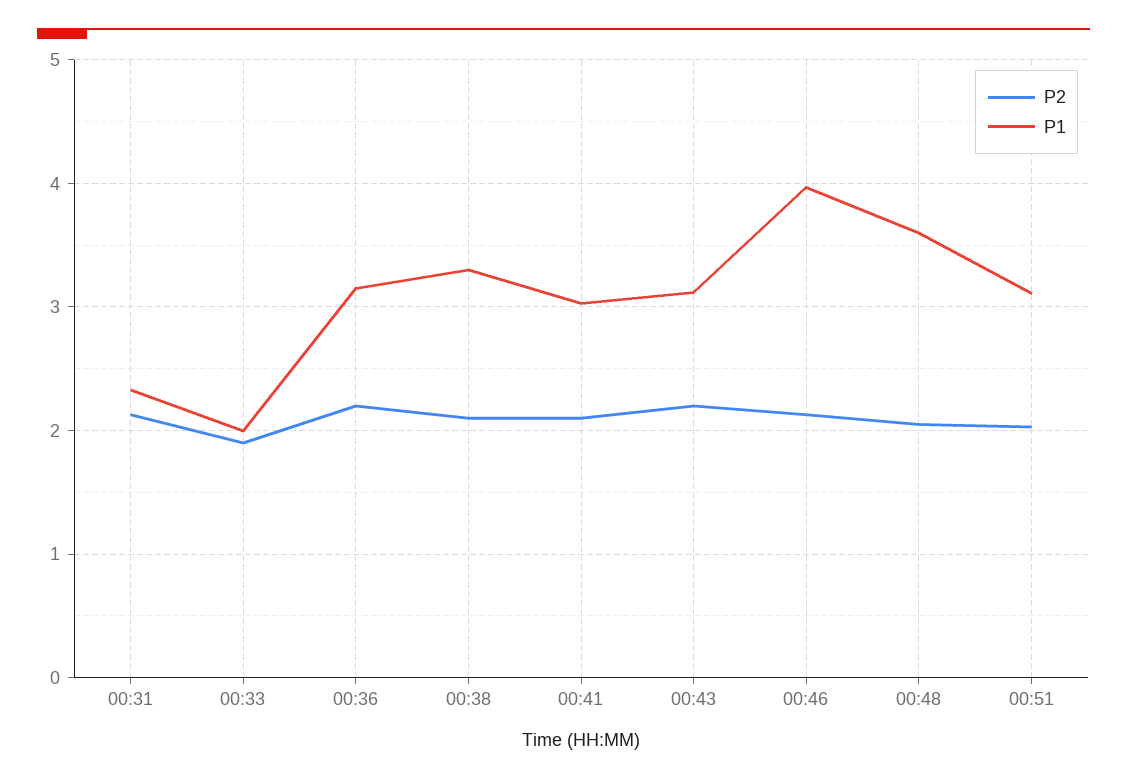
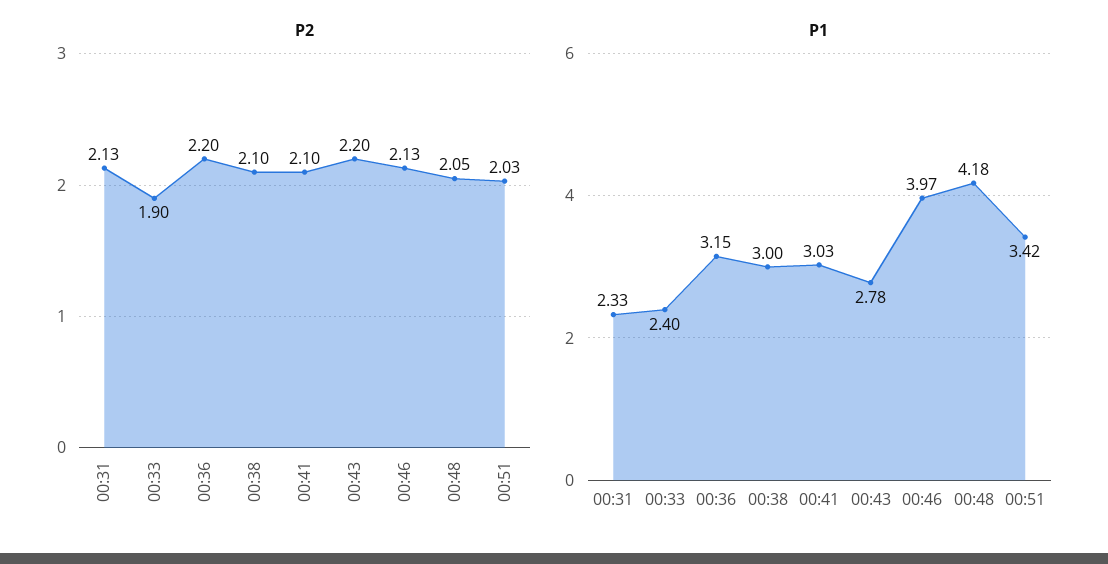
P1, 00:33: 2 -> 2.4
P1, 00:38: 3.3 -> 3
P1, 00:43: 3.1 -> 2.78
P1, 00:48: 3.6 -> 4.18
P1, 00:51: 3.1 -> 3.42

